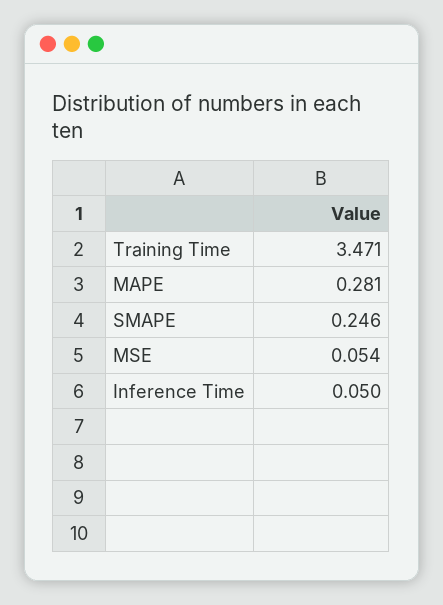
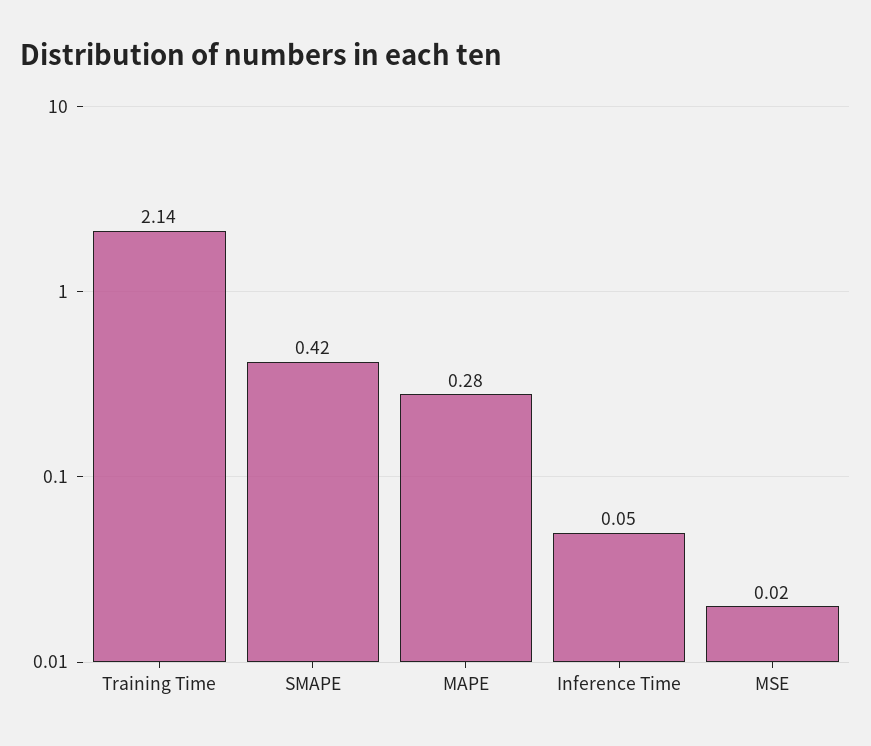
Training Time: 3.471 -> 2.14
SMAPE: 0.246 -> 0.42
MSE: 0.054 -> 0.02

